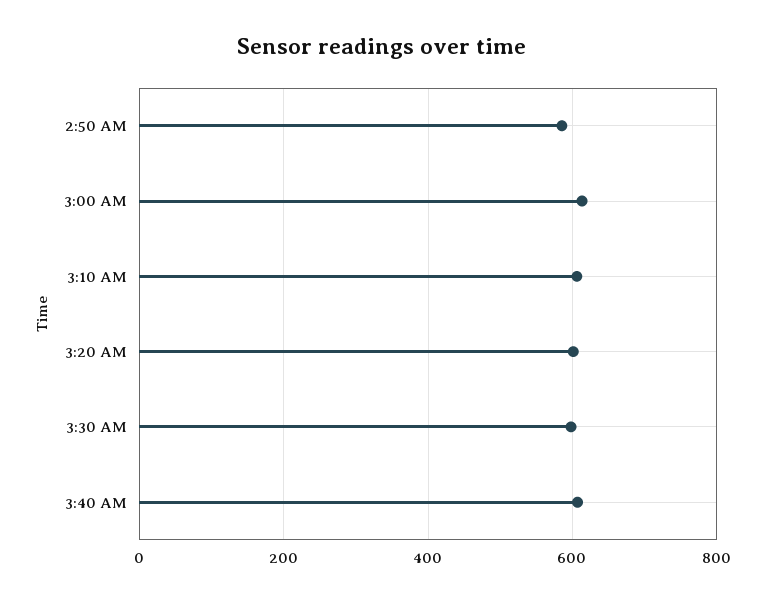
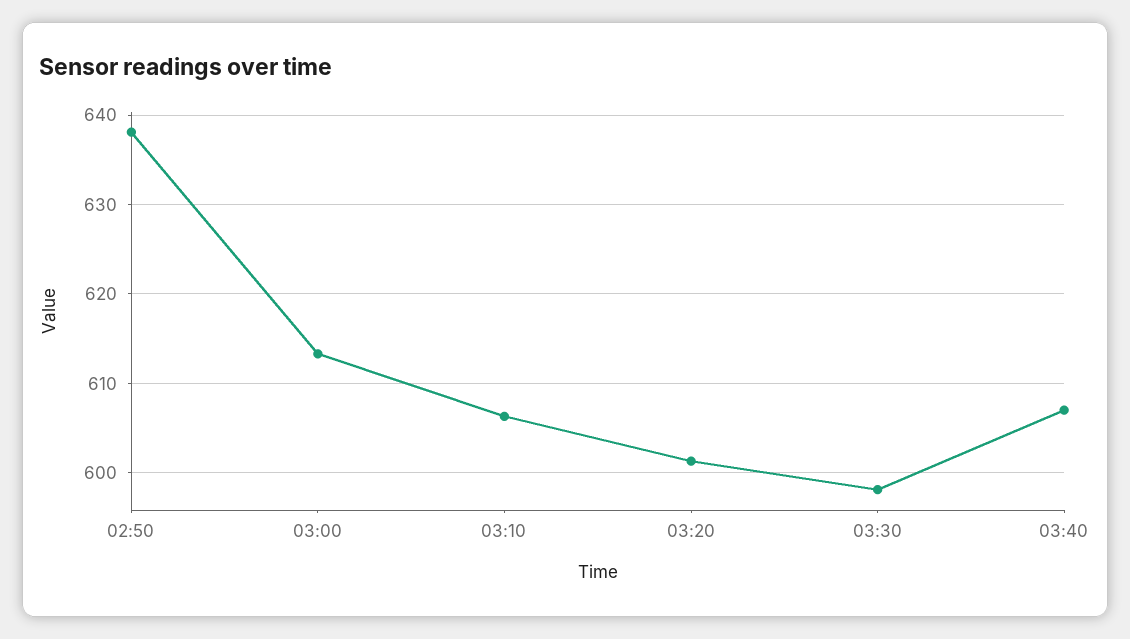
2:50 AM: 580 -> 638

